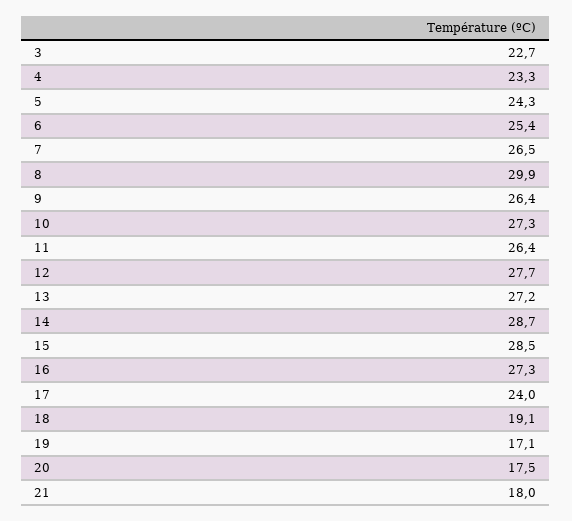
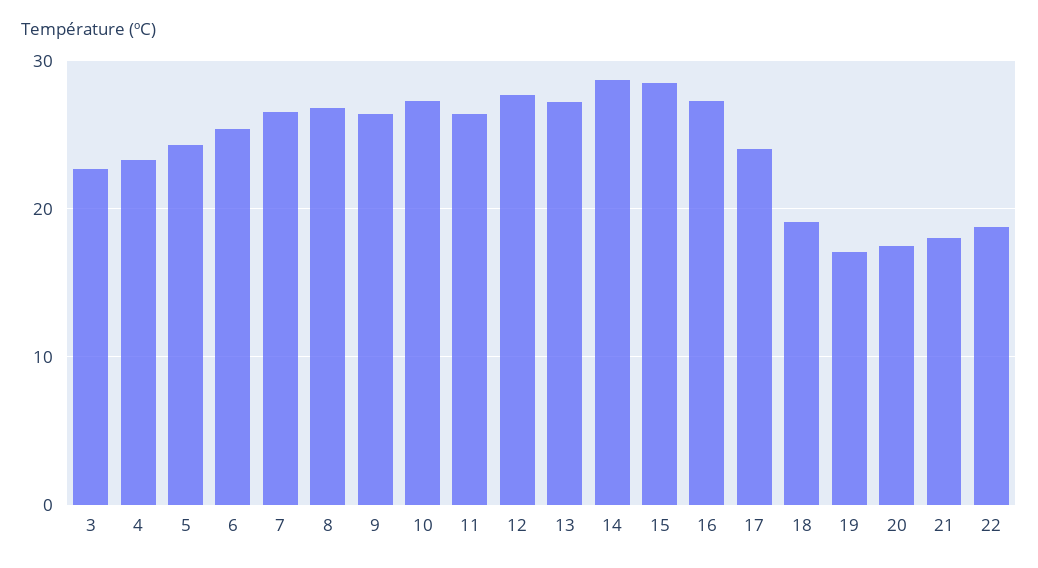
8: 29.9 -> 27
22: none -> 19

